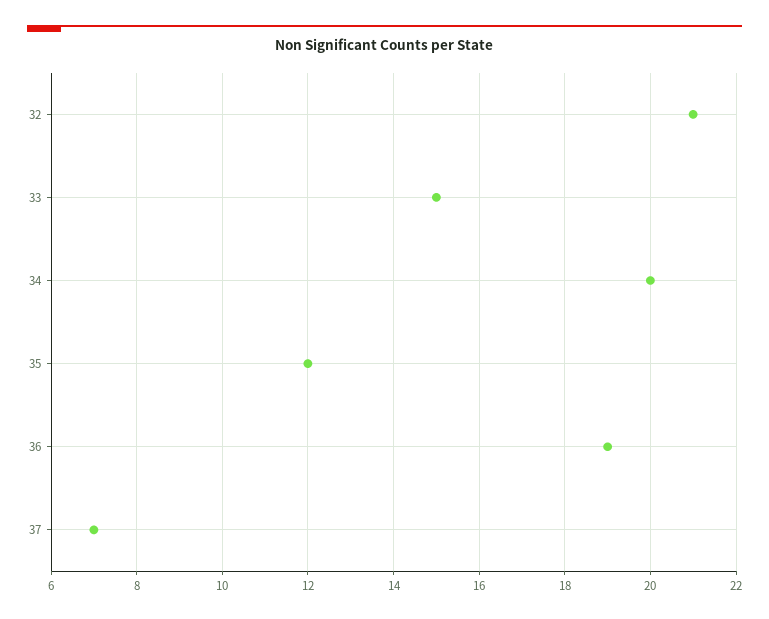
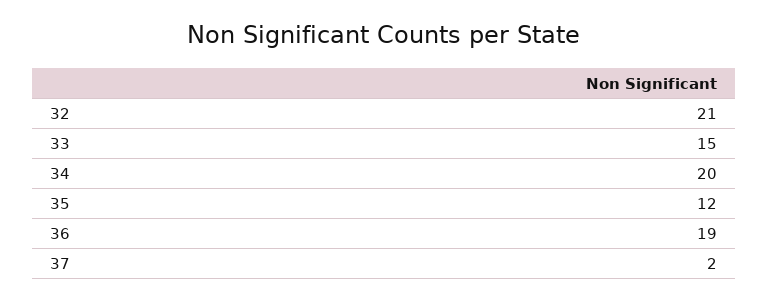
37: 7 -> 2

